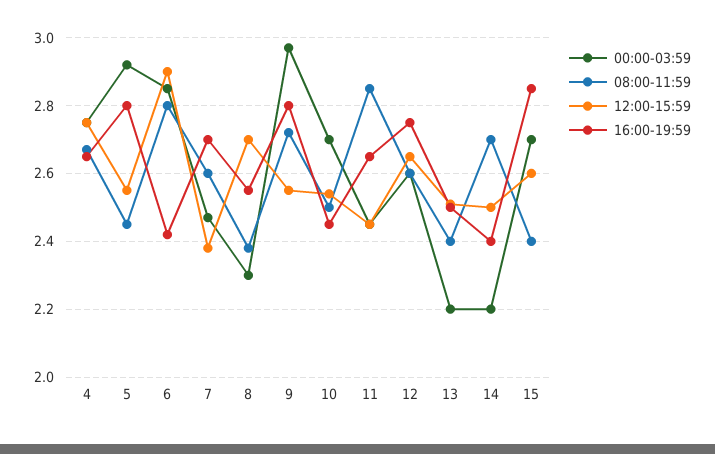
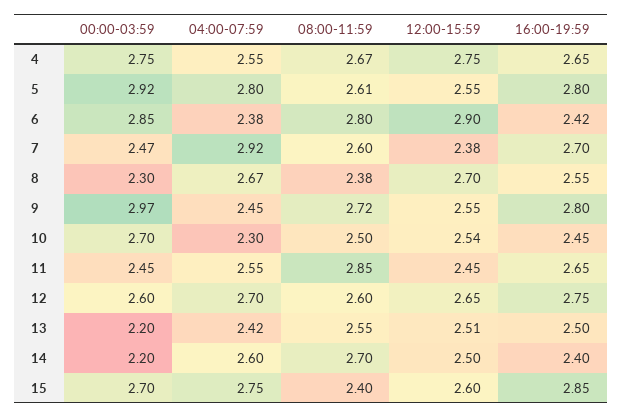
08:00-11:59, 5: 2.45 -> 2.61
08:00-11:59, 13: 2.4 -> 2.55
04:00-07:59, 4: none -> 2.55
04:00-07:59, 5: none -> 2.8
04:00-07:59, 6: none -> 2.38
04:00-07:59, 7: none -> 2.92
04:00-07:59, 8: none -> 2.67
04:00-07:59, 9: none -> 2.45
04:00-07:59, 10: none -> 2.3
04:00-07:59, 11: none -> 2.55
04:00-07:59, 12: none -> 2.7
04:00-07:59, 13: none -> 2.42
04:00-07:59, 14: none -> 2.6
04:00-07:59, 15: none -> 2.75

